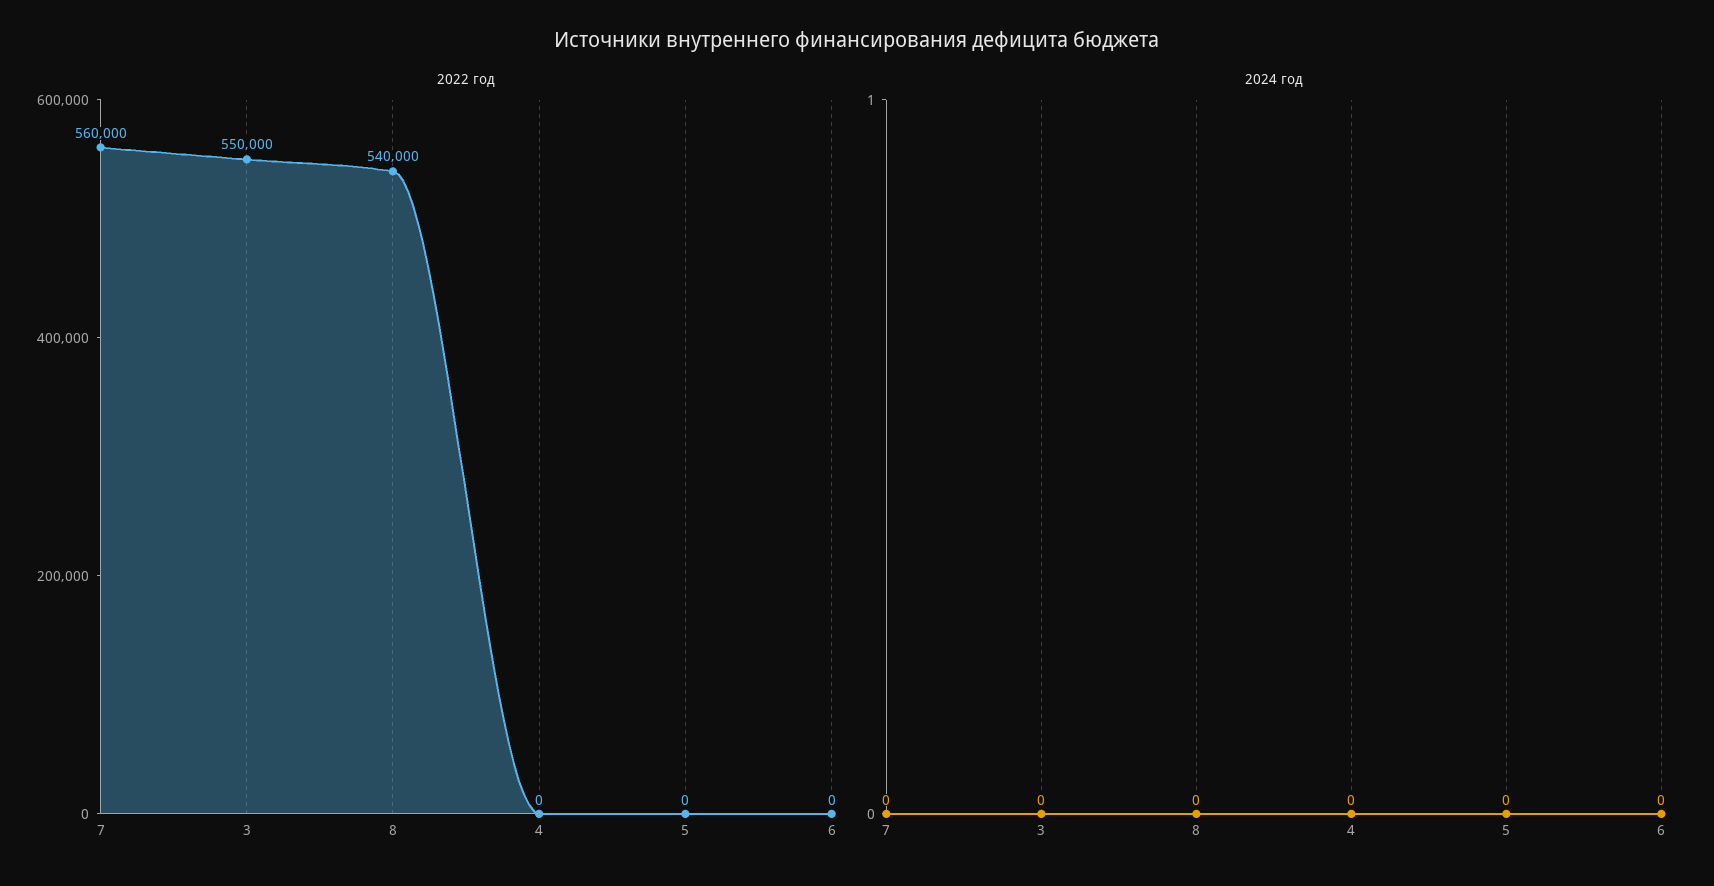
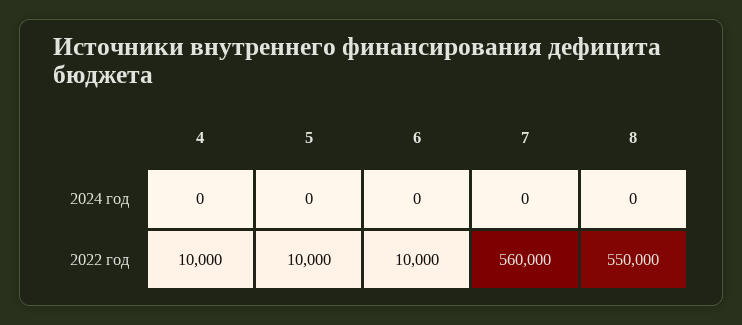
2022 год, 3: 550000 -> none
2022 год, 8: 540000 -> 550000
2022 год, 4: 0 -> 10000
2022 год, 5: 0 -> 10000
2022 год, 6: 0 -> 10000
2024 год, 3: 0 -> none

